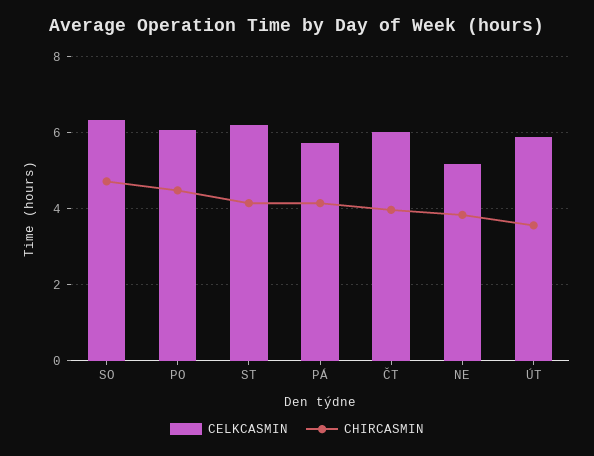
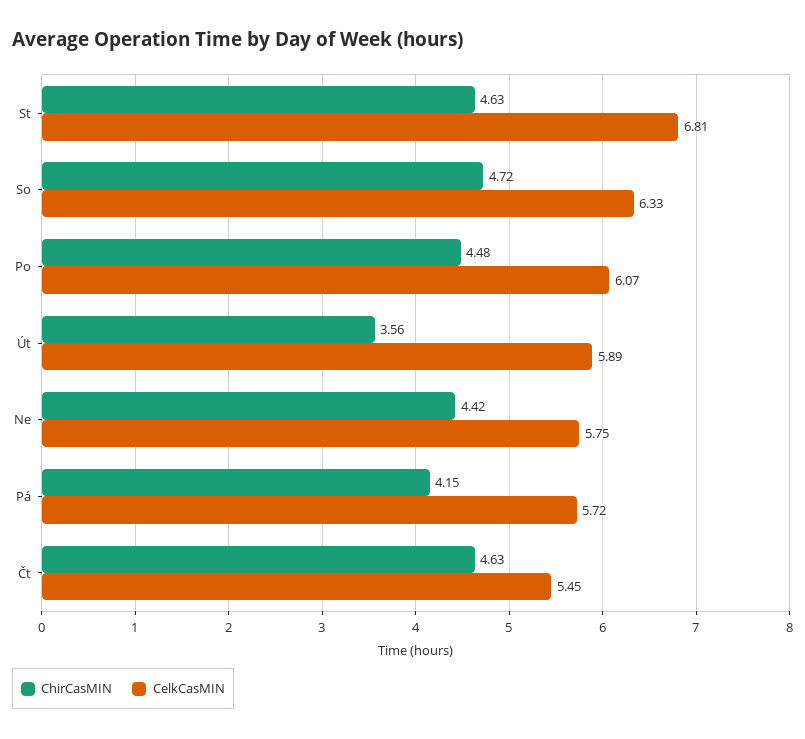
CELKCASMIN, ST: 6.2 -> 6.81
CHIRCASMIN, ST: 4.2 -> 4.63
CELKCASMIN, ČT: 6 -> 5.45
CHIRCASMIN, ČT: 4 -> 4.63
CELKCASMIN, NE: 5.2 -> 5.75
CHIRCASMIN, NE: 3.8 -> 4.42

